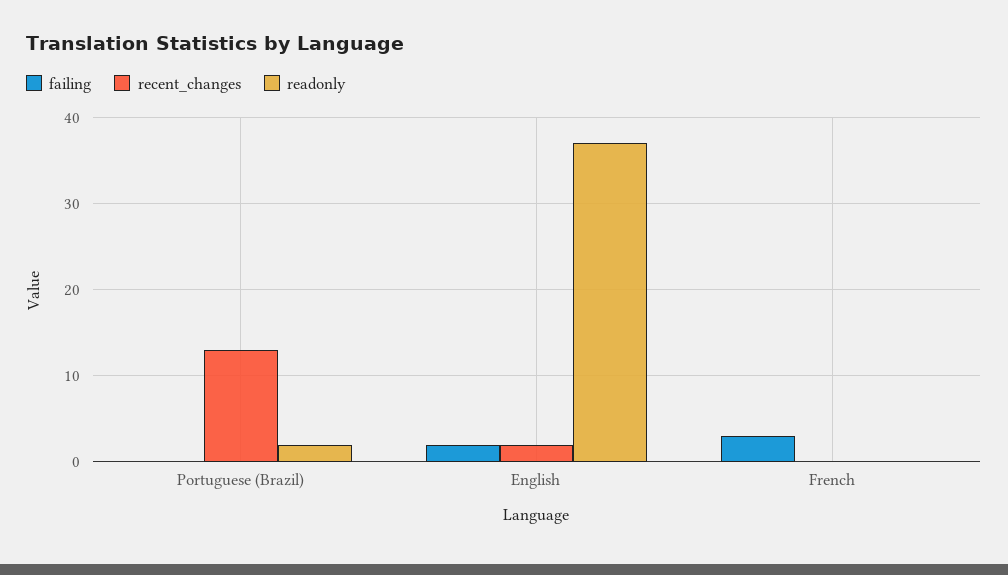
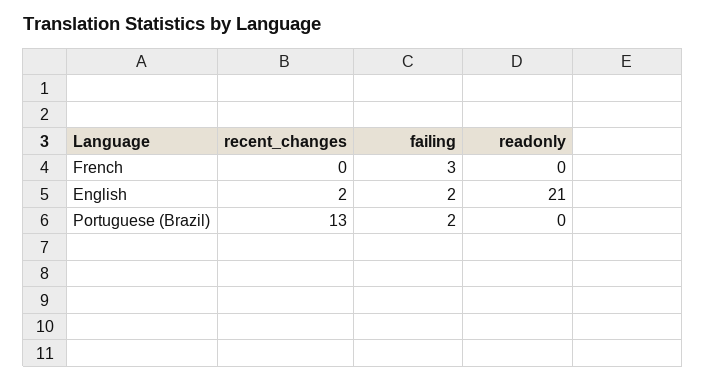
failing, Portuguese (Brazil): 0 -> 2
readonly, Portuguese (Brazil): 2 -> 0
readonly, English: 37 -> 21

